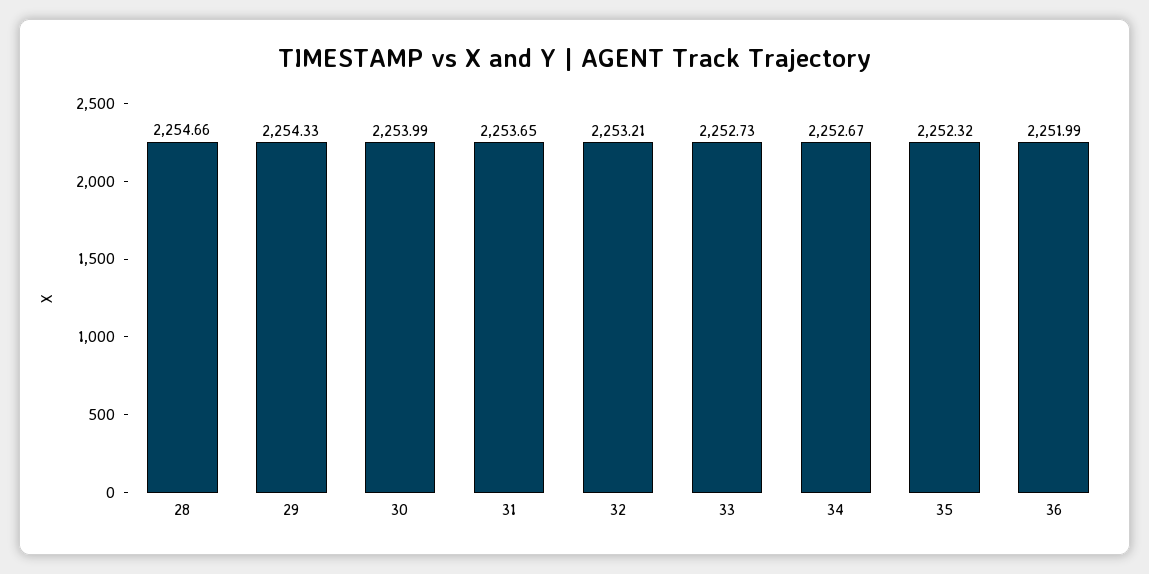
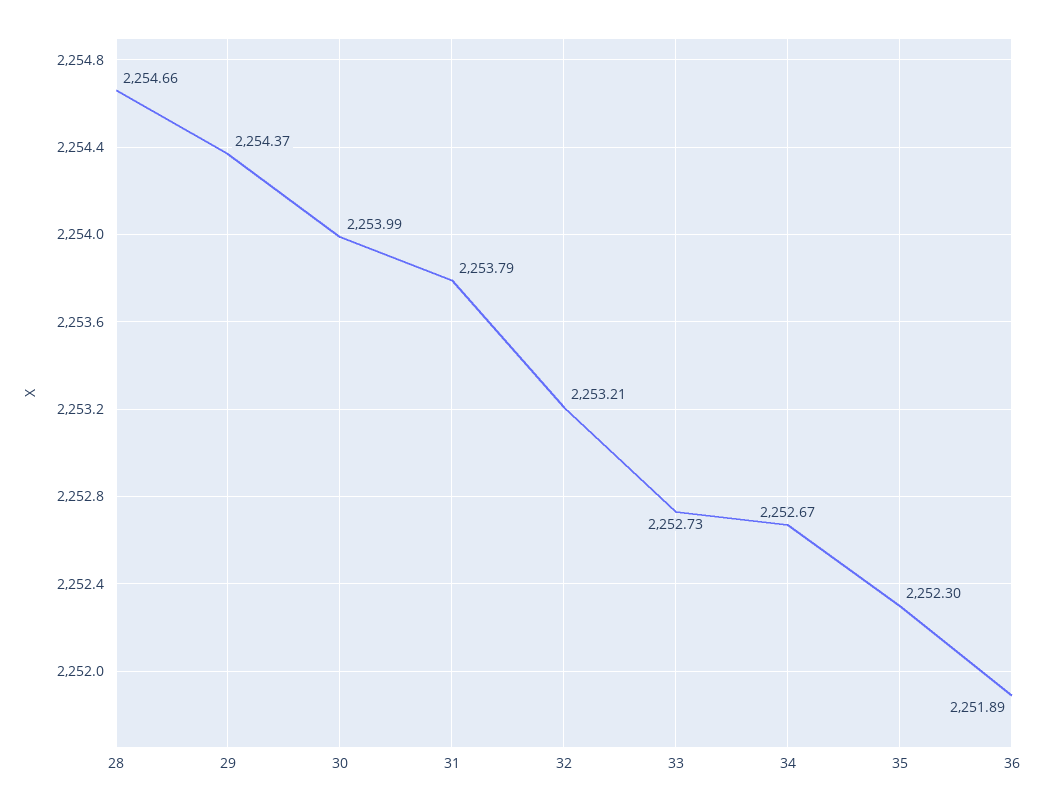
29: 2254.33 -> 2254.37
31: 2253.65 -> 2253.79
35: 2252.32 -> 2252.3
36: 2251.99 -> 2251.89

